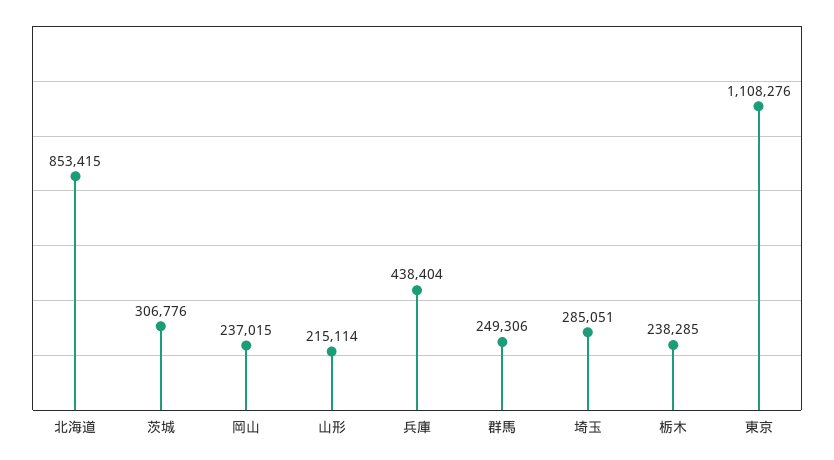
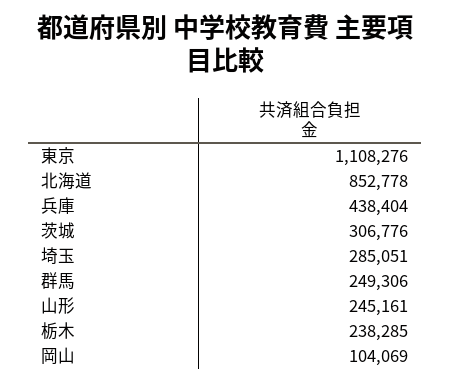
北海道: 853415 -> 852778
岡山: 237015 -> 104069
山形: 215114 -> 245161

